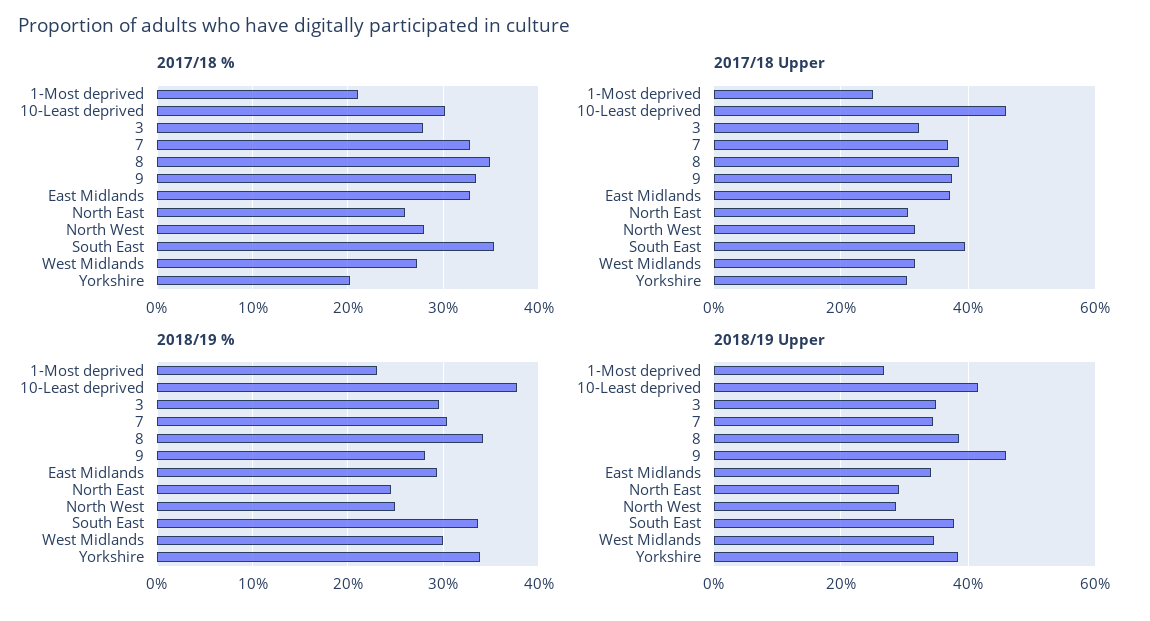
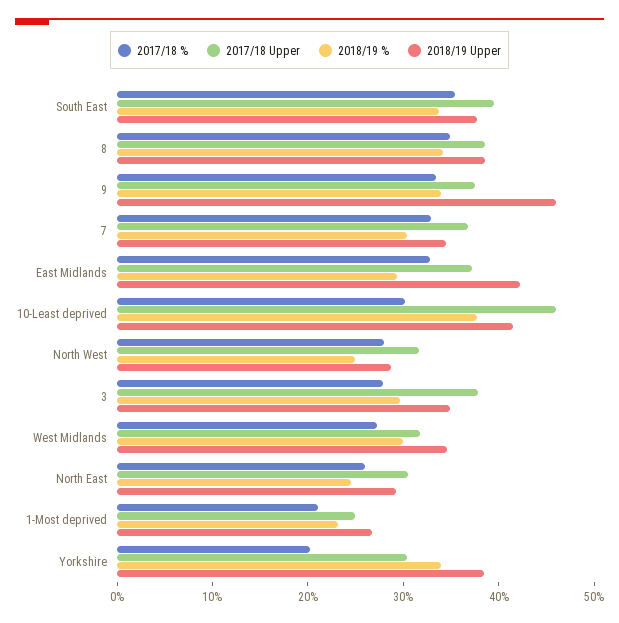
2017/18 Upper, 3: 32 -> 38
2018/19 %, 9: 28 -> 34
2018/19 Upper, East Midlands: 34 -> 42

